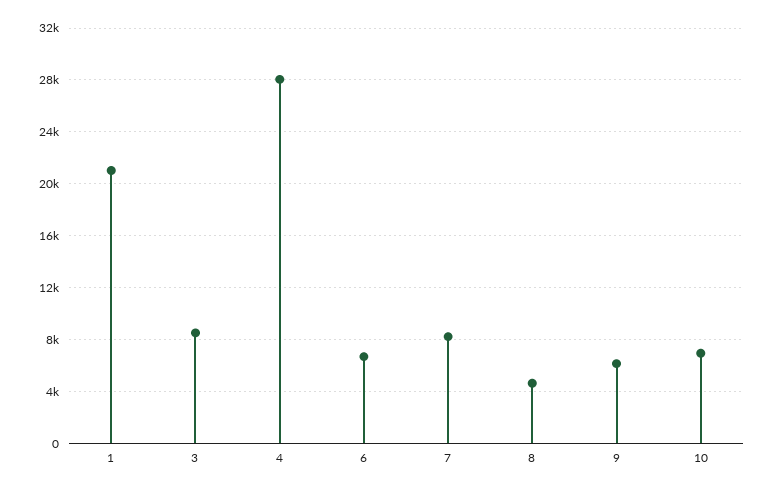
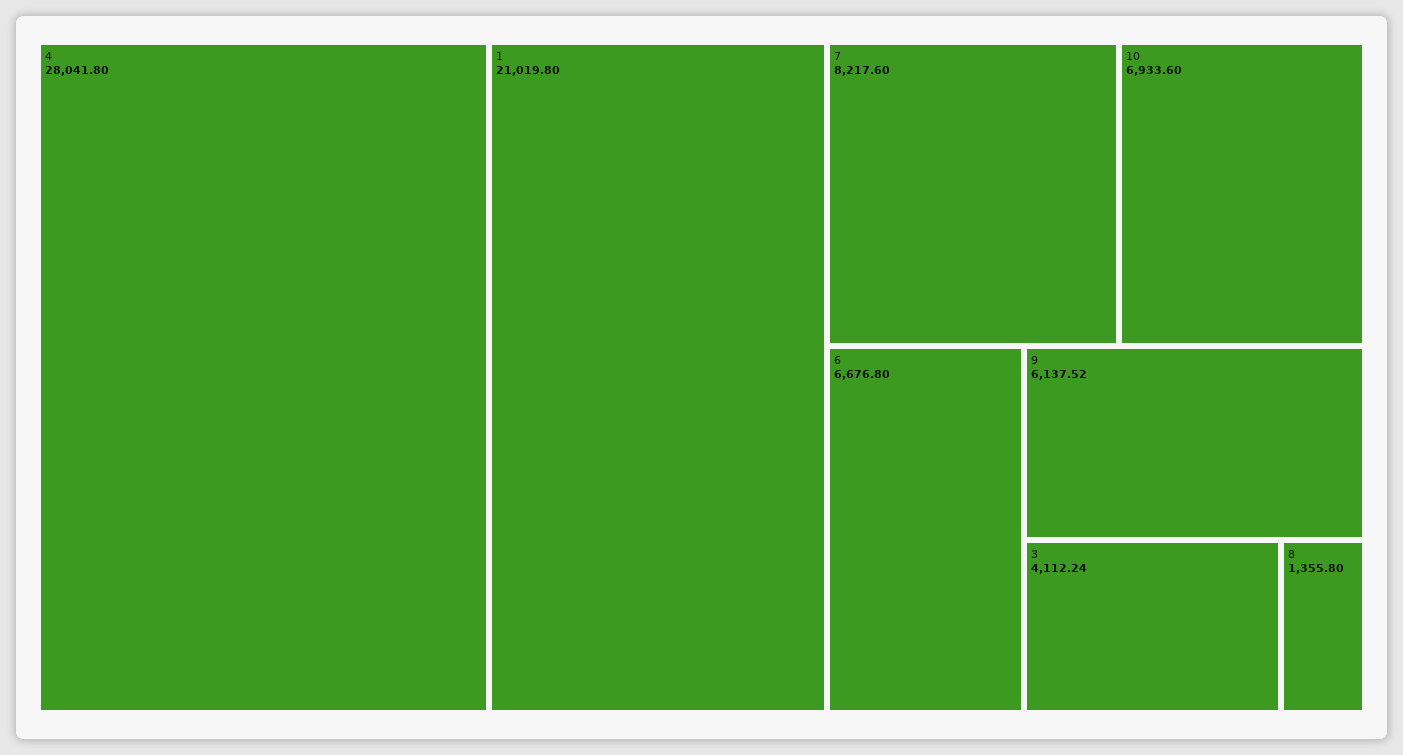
3: 8500 -> 4112.24
8: 4500 -> 1355.8

